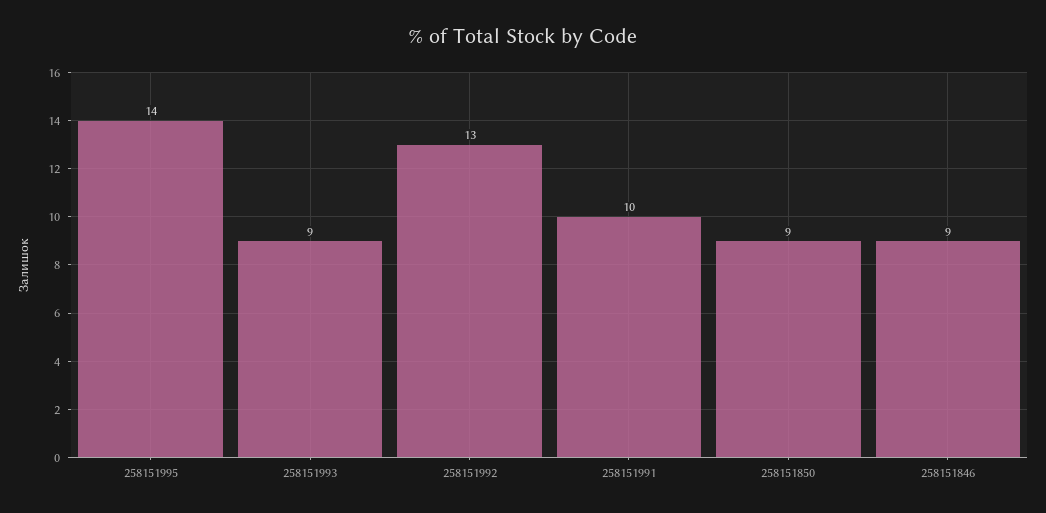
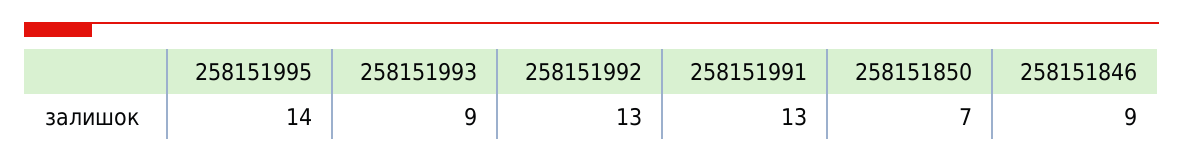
258151991: 10 -> 13
258151850: 9 -> 7

